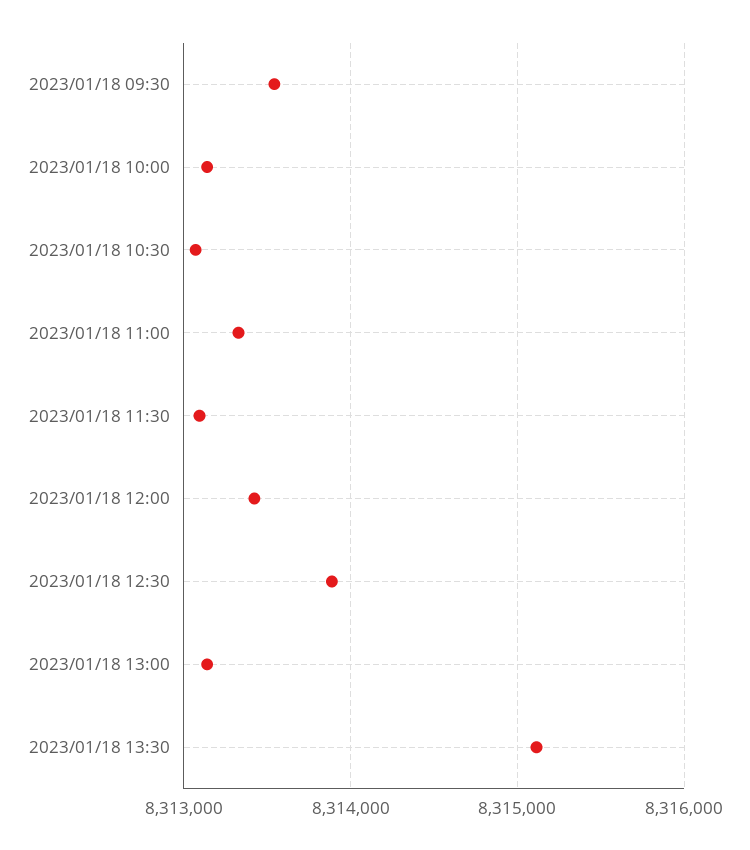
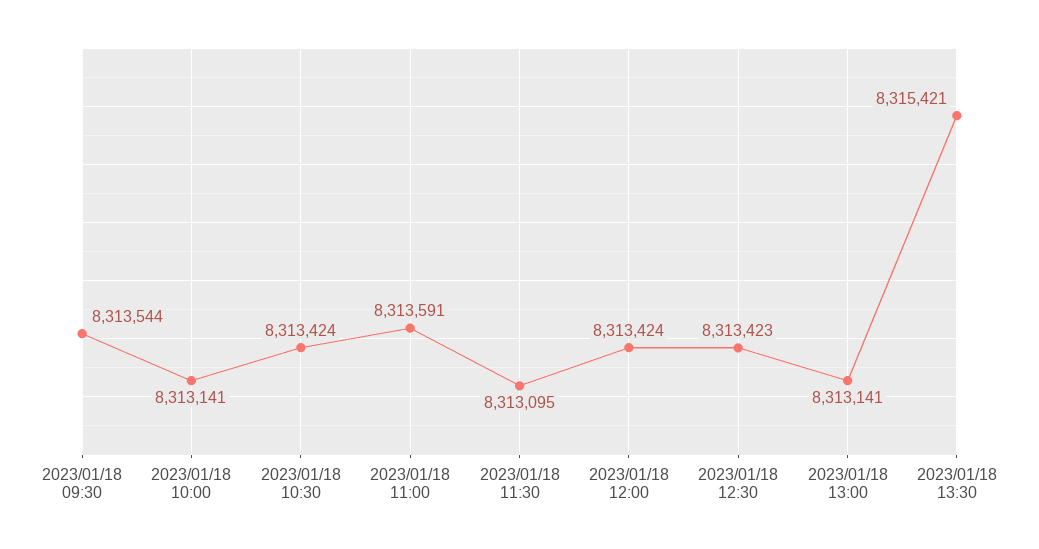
2023/01/18 10:30: 8313100 -> 8313424
2023/01/18 11:00: 8313300 -> 8313591
2023/01/18 12:30: 8313900 -> 8313423
2023/01/18 13:30: 8315100 -> 8315421

